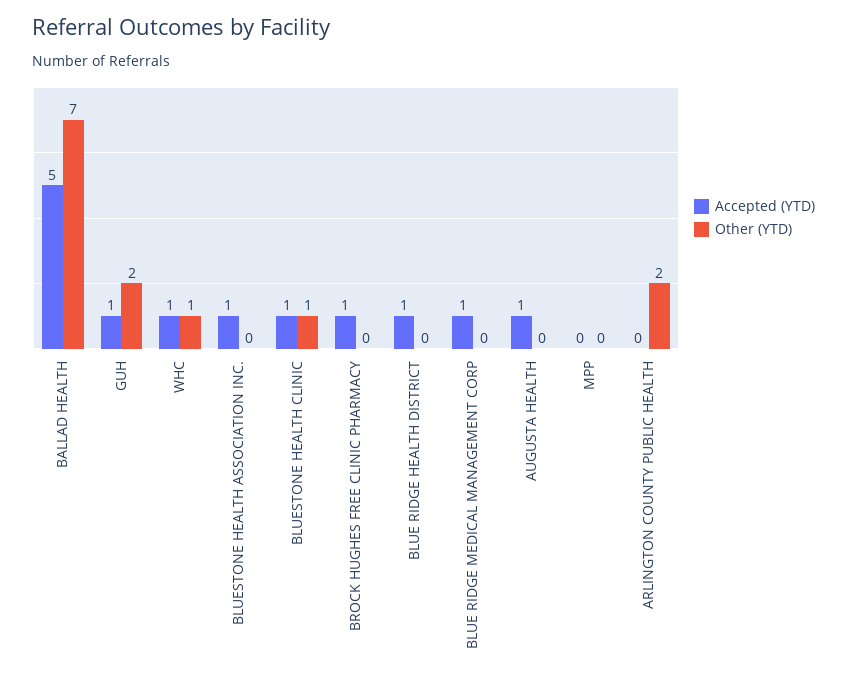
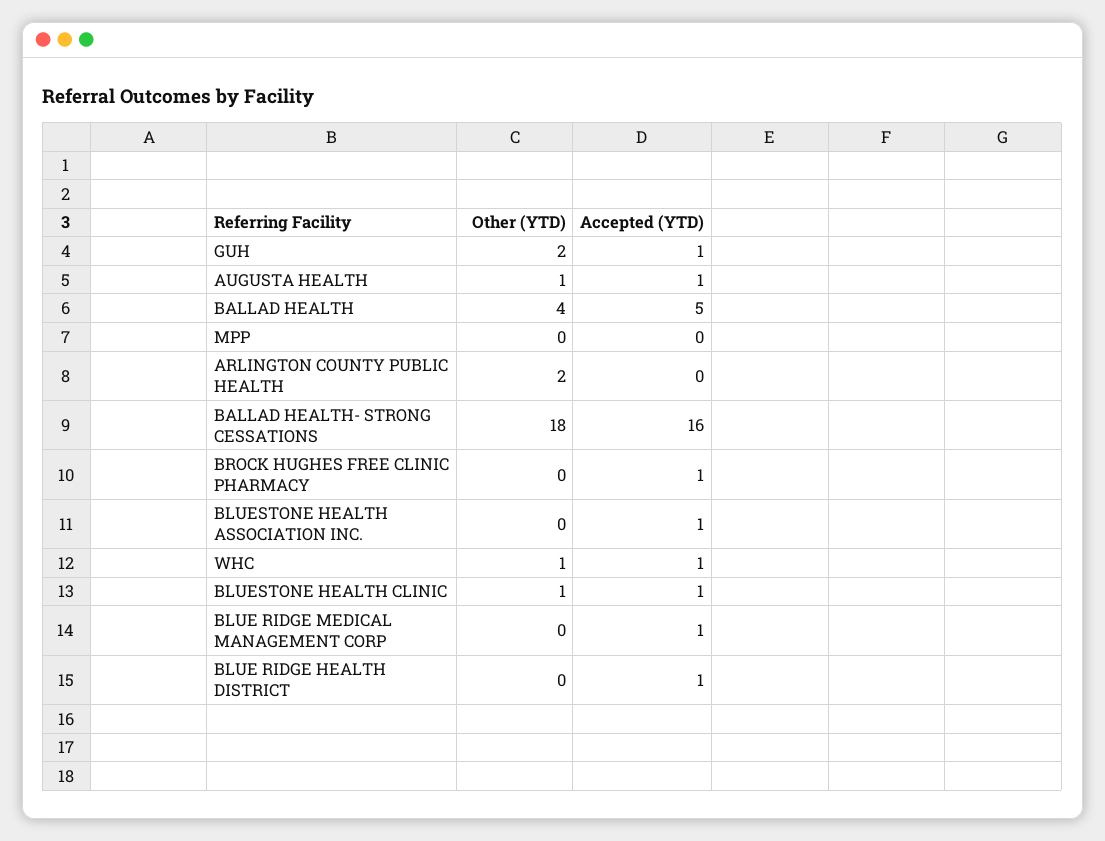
Other (YTD), BALLAD HEALTH: 7 -> 4
Other (YTD), AUGUSTA HEALTH: 0 -> 1
Other (YTD), BALLAD HEALTH- STRONG CESSATIONS: none -> 18
Accepted (YTD), BALLAD HEALTH- STRONG CESSATIONS: none -> 16

